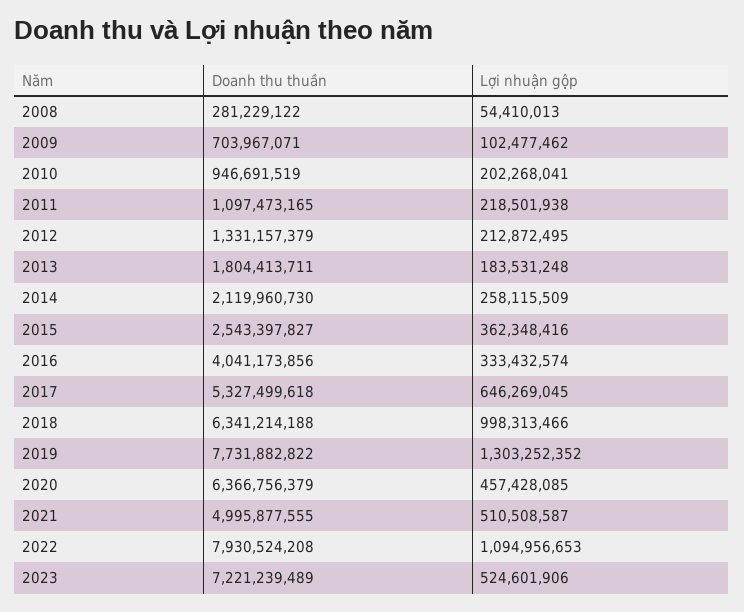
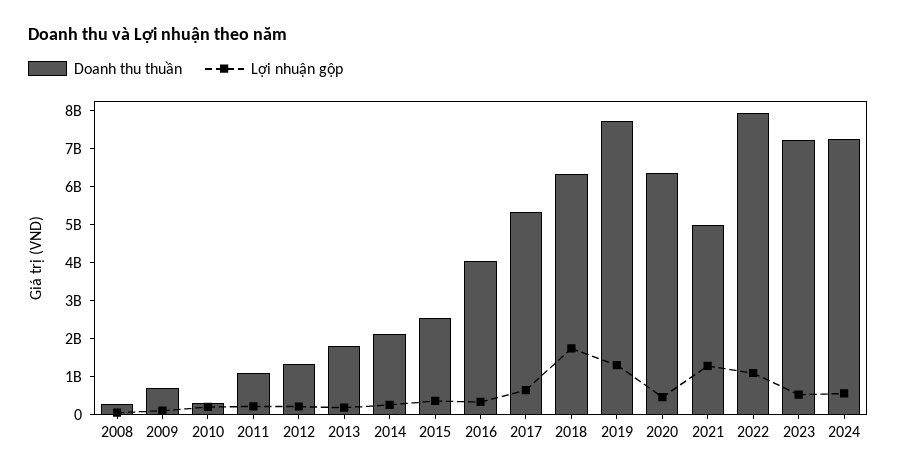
Doanh thu thuần, 2010: 946691519 -> 250000000
Lợi nhuận gộp, 2018: 998313466 -> 1750000000
Lợi nhuận gộp, 2021: 510508587 -> 1250000000
Doanh thu thuần, 2024: none -> 7250000000
Lợi nhuận gộp, 2024: none -> 500000000

